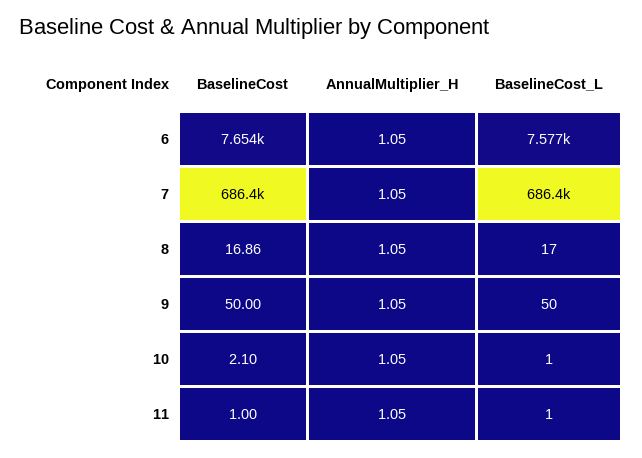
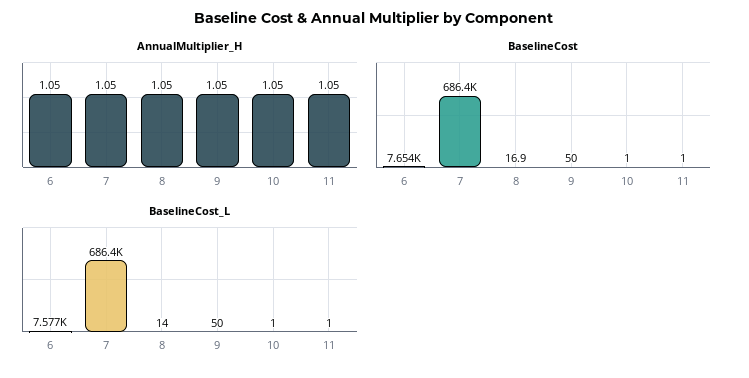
BaselineCost_L, 8: 17 -> 14
BaselineCost, 10: 2.1 -> 1

